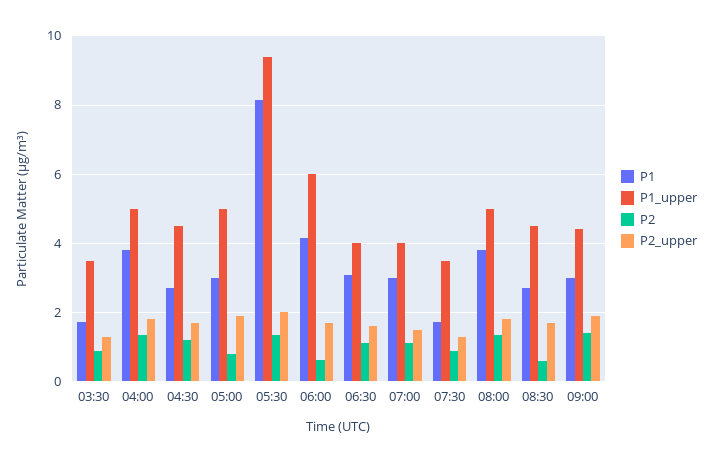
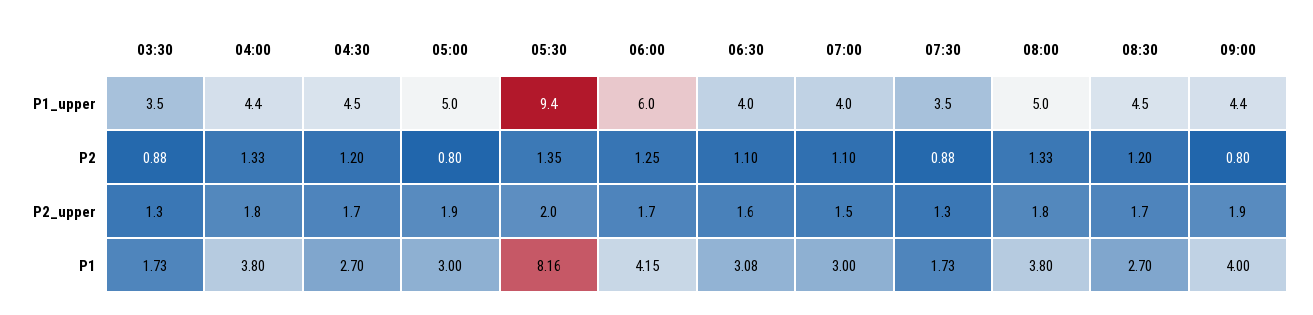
P1_upper, 04:00: 5 -> 4.4
P2, 06:00: 0.6 -> 1.25
P2, 08:30: 0.6 -> 1.2
P1, 09:00: 3 -> 4
P2, 09:00: 1.4 -> 0.8

